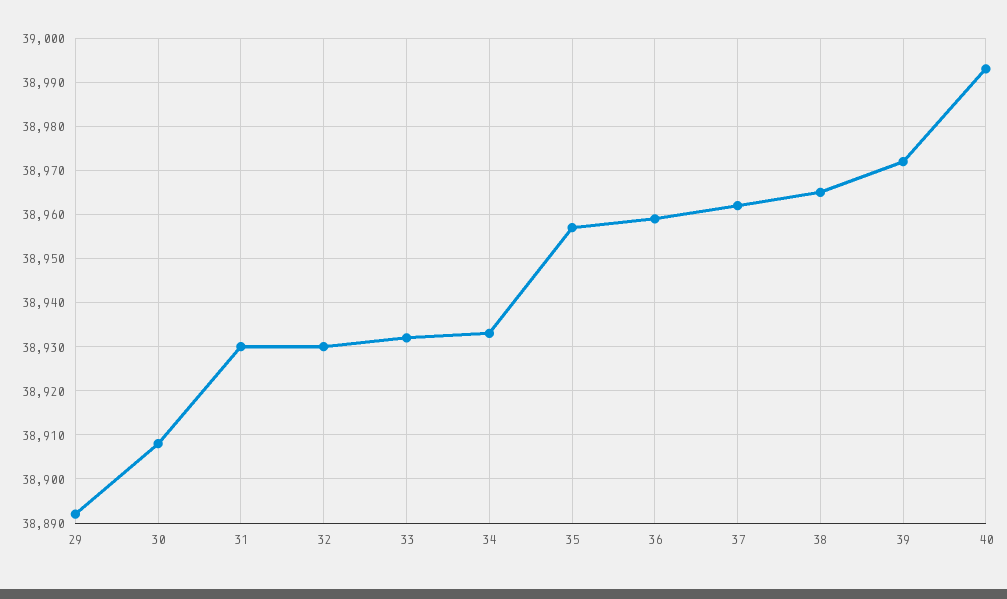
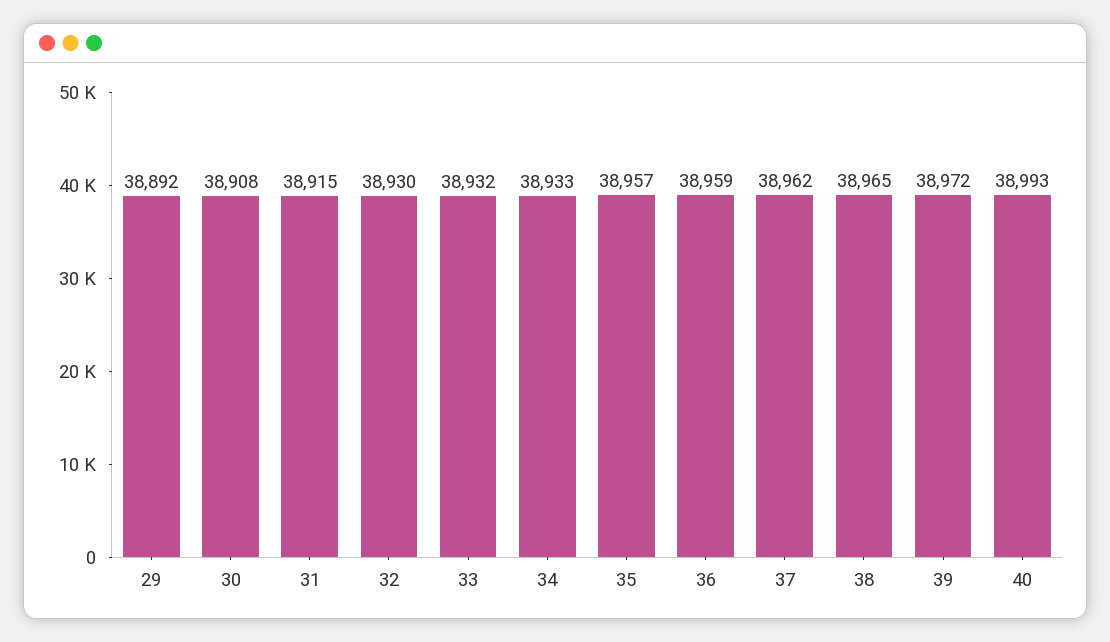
31: 38930 -> 38915

